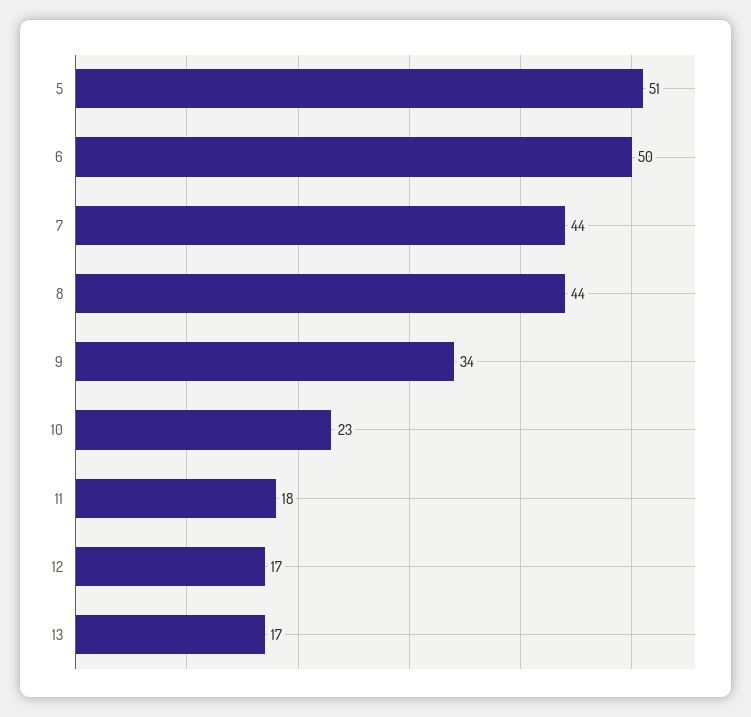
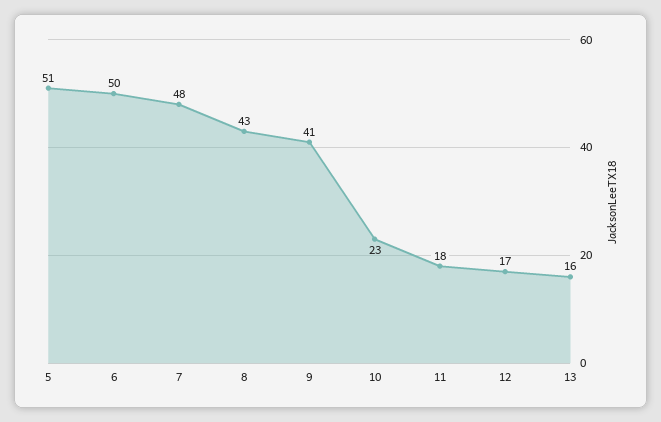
7: 44 -> 48
8: 44 -> 43
9: 34 -> 41
13: 17 -> 16

